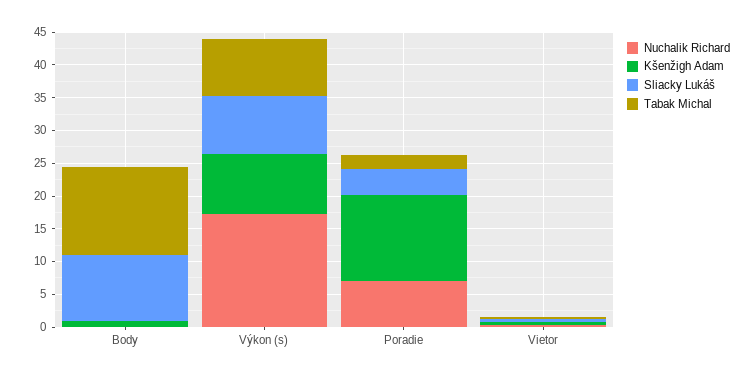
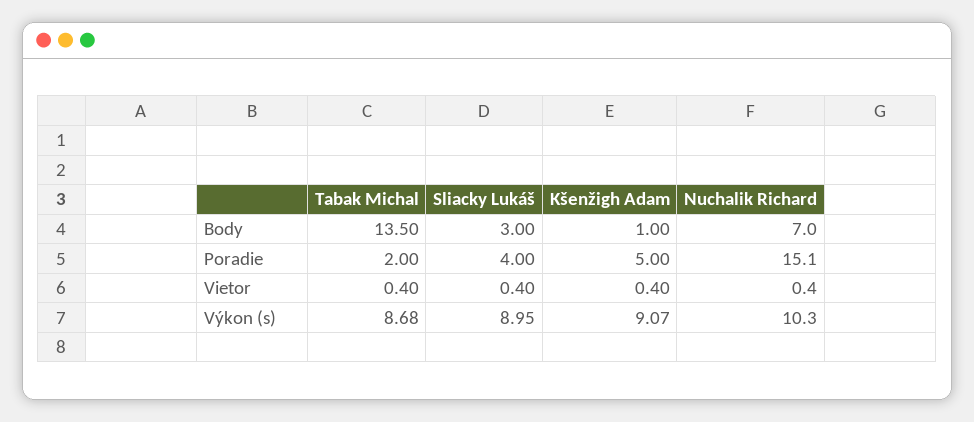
Nuchalik Richard, Body: 0 -> 7
Sliacky Lukáš, Body: 10 -> 3
Nuchalik Richard, Výkon (s): 17.5 -> 10.3
Nuchalik Richard, Poradie: 7.5 -> 15.1
Kšenžigh Adam, Poradie: 12.5 -> 5

